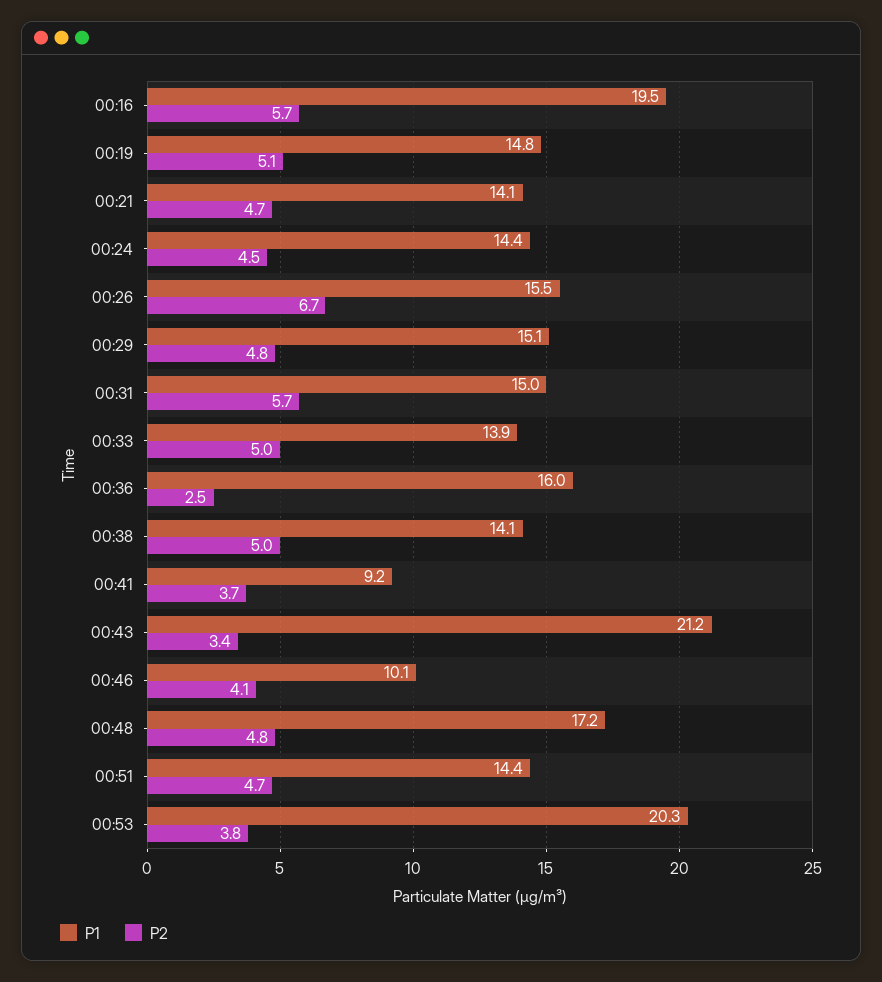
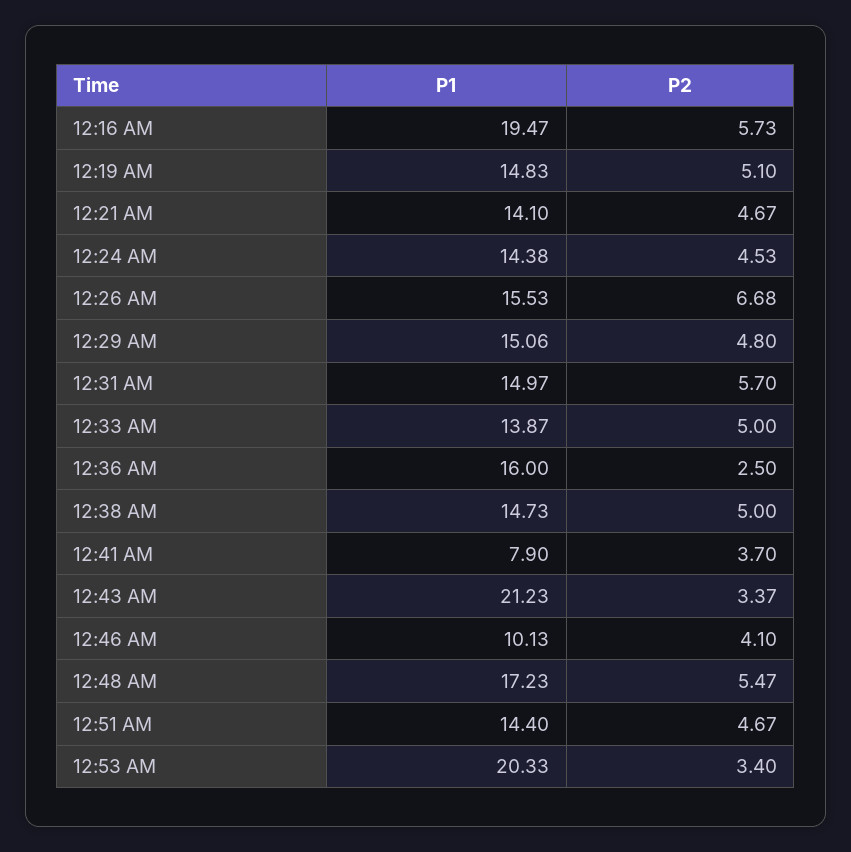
P1, 00:38: 14.1 -> 14.73
P1, 00:41: 9.2 -> 7.9
P2, 00:48: 4.8 -> 5.47
P2, 00:53: 3.8 -> 3.4

